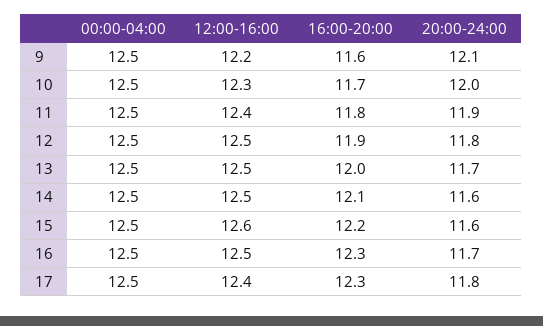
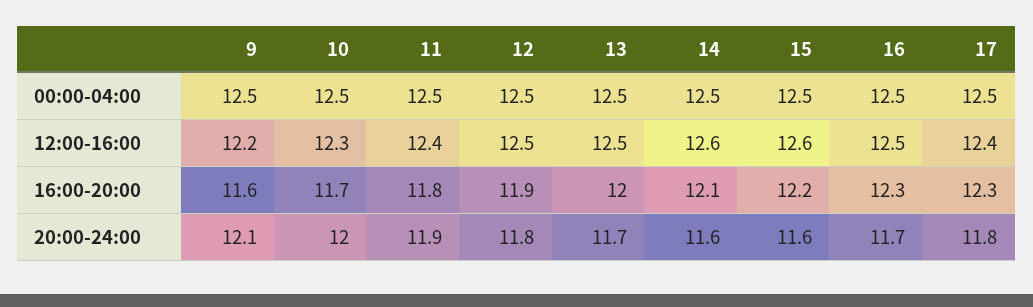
12:00-16:00, 14: 12.5 -> 12.6

